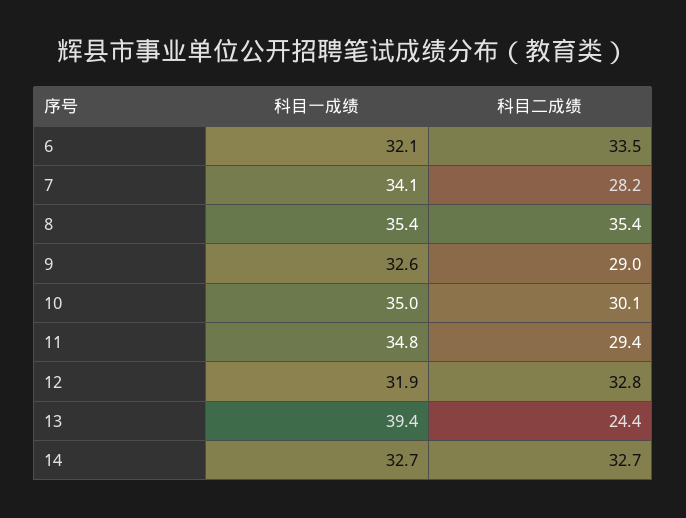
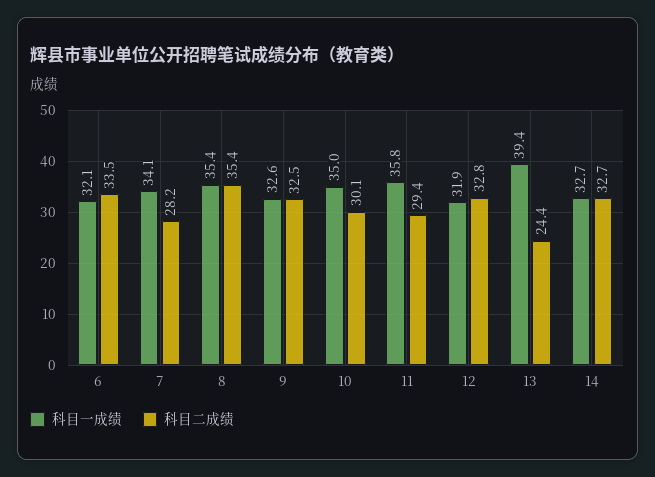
科目二成绩, 9: 29 -> 32.5
科目一成绩, 11: 34.8 -> 35.8

